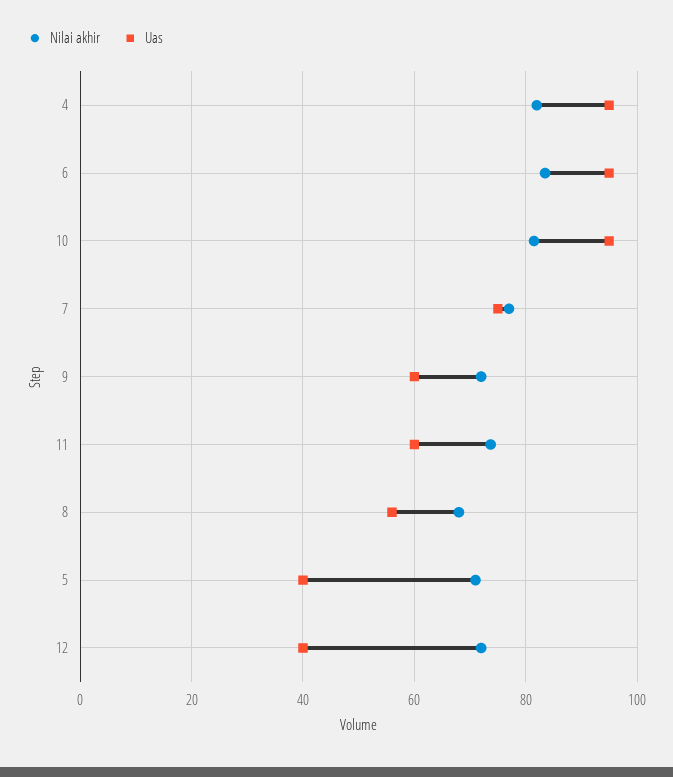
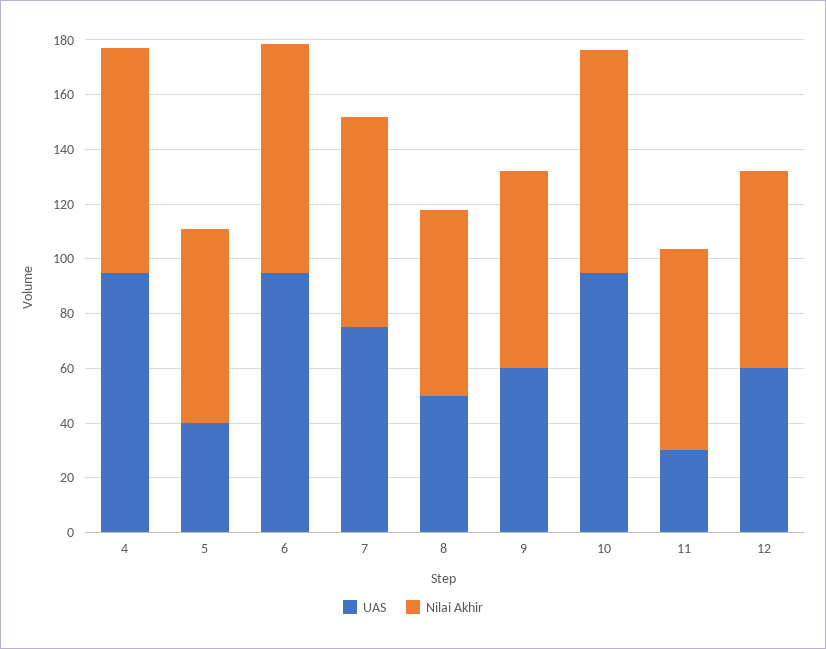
Uas, 11: 60 -> 30
Uas, 8: 56 -> 50
Uas, 12: 40 -> 60

